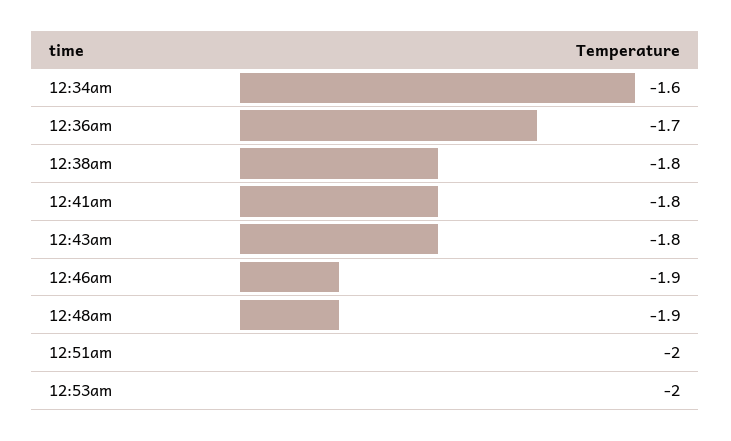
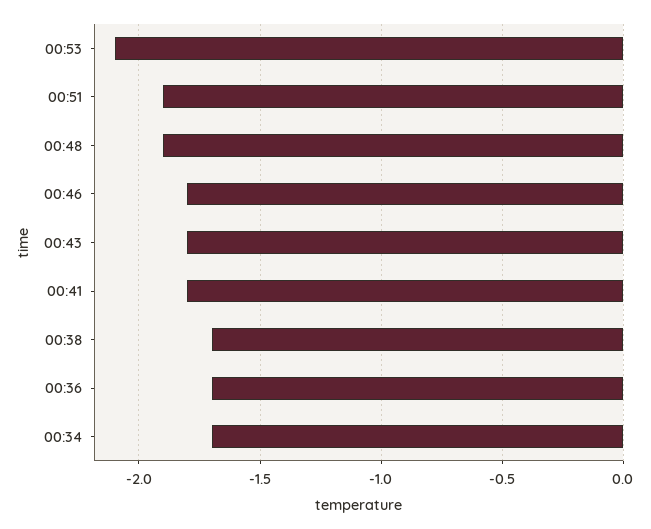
12:34am: -1.6 -> -1.7
12:38am: -1.8 -> -1.7
12:46am: -1.9 -> -1.8
12:51am: -2 -> -1.9
12:53am: -2 -> -2.1

